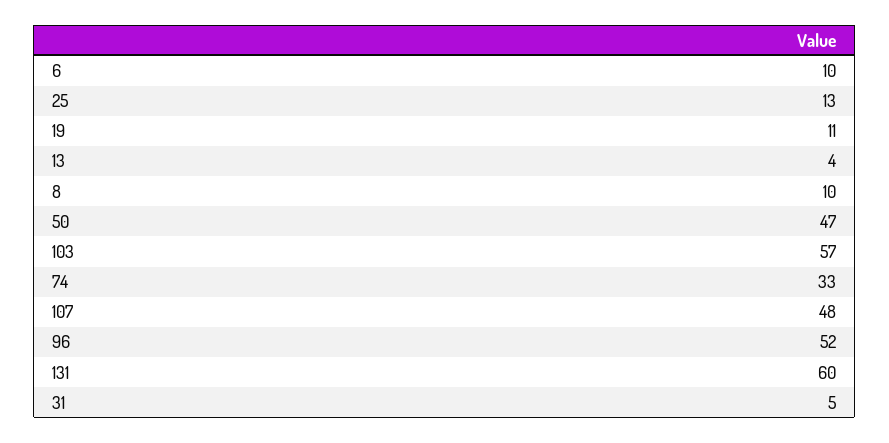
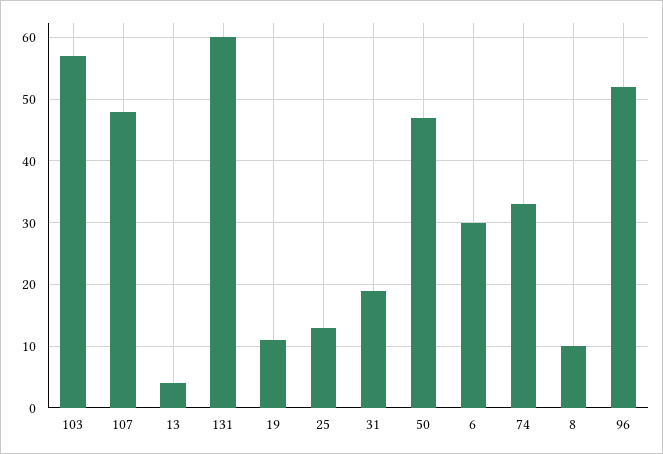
6: 10 -> 30
31: 5 -> 19

